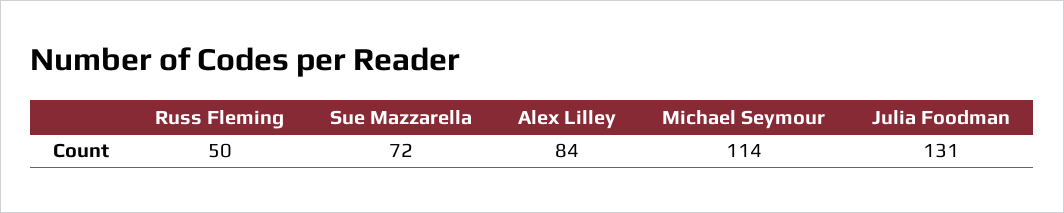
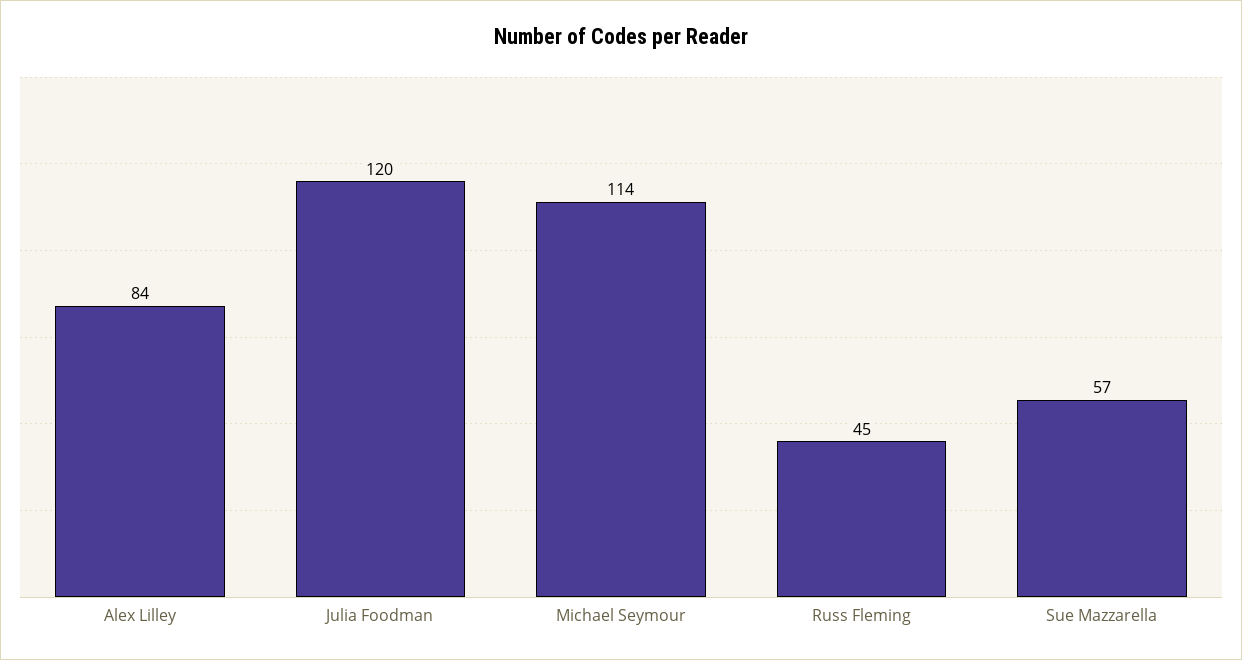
Russ Fleming: 50 -> 45
Sue Mazzarella: 72 -> 57
Julia Foodman: 131 -> 120

